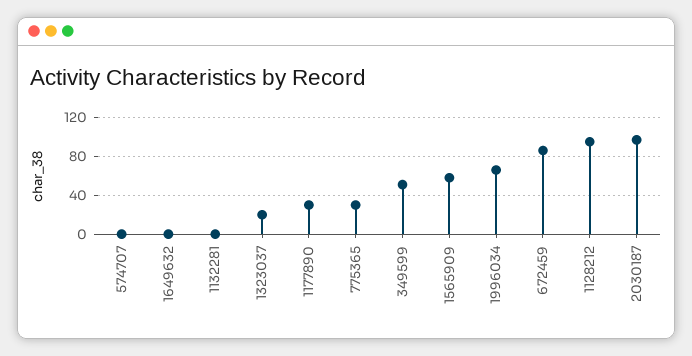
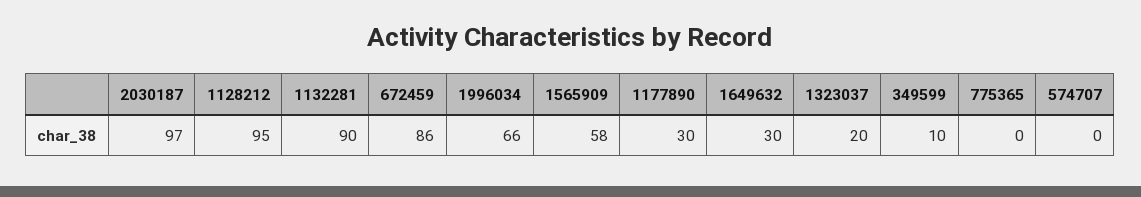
1649632: 0 -> 30
1132281: 0 -> 90
775365: 30 -> 0
349599: 50 -> 10

